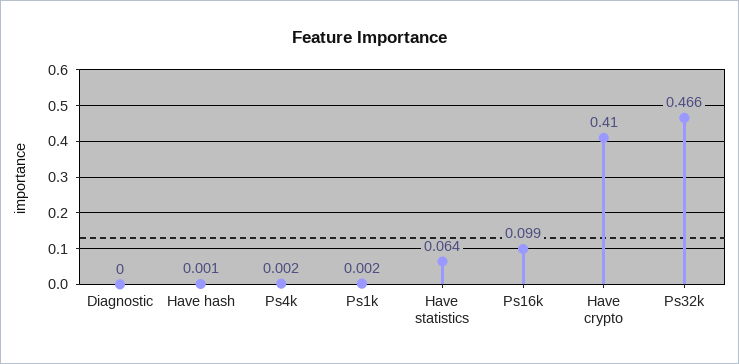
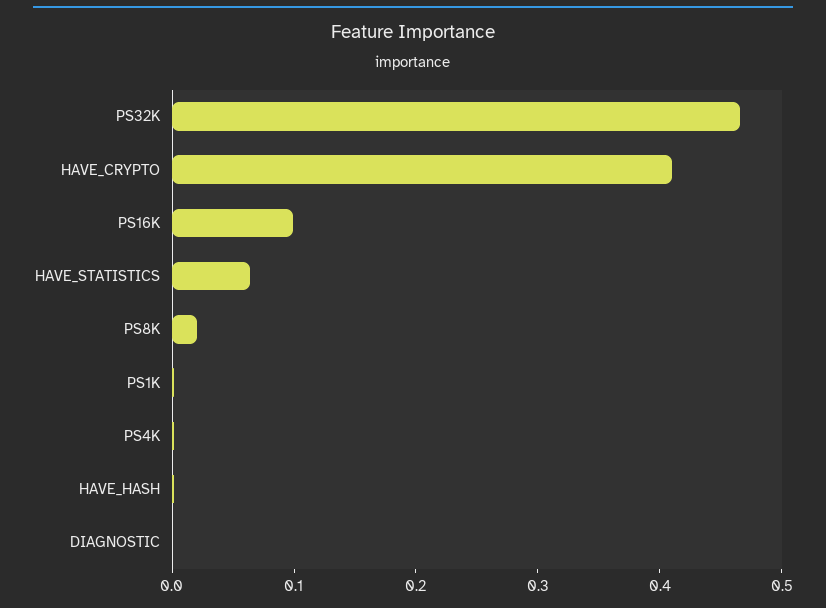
PS8K: none -> 0.02

